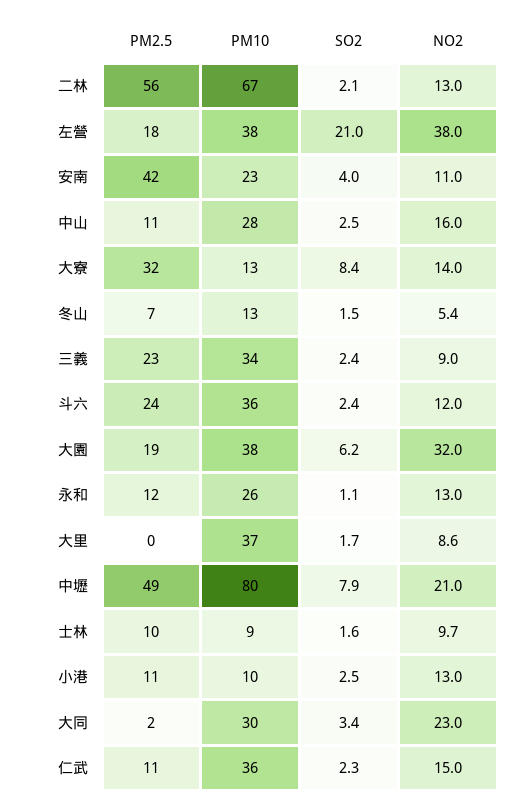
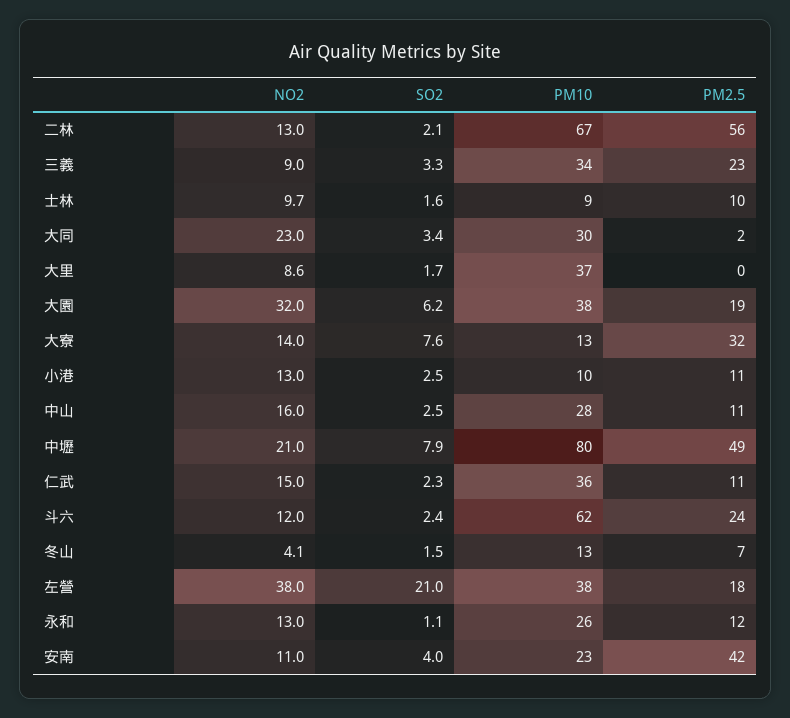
SO2, 大寮: 8.4 -> 7.6
NO2, 冬山: 5.4 -> 4.1
SO2, 三義: 2.4 -> 3.3
PM10, 斗六: 36 -> 62

